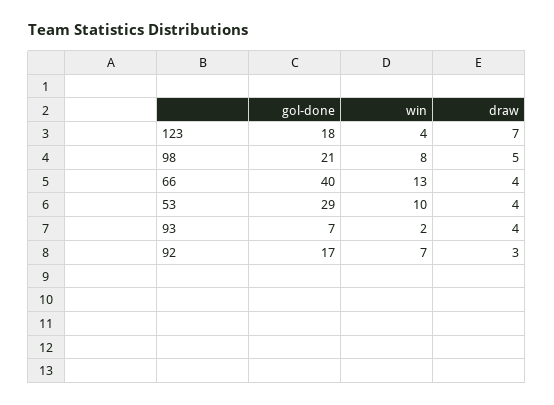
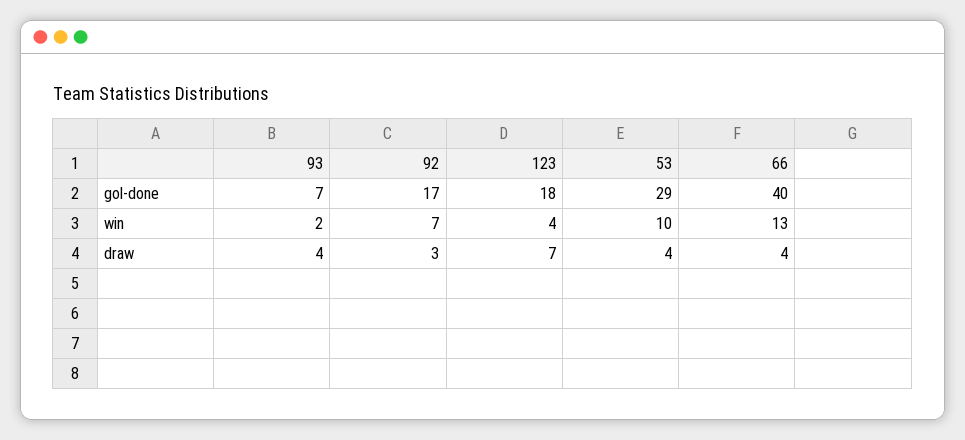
gol-done, 98: 21 -> none
win, 98: 8 -> none
draw, 98: 5 -> none

